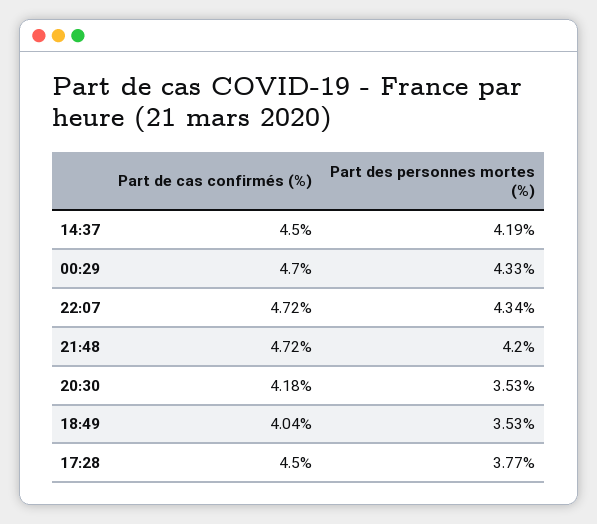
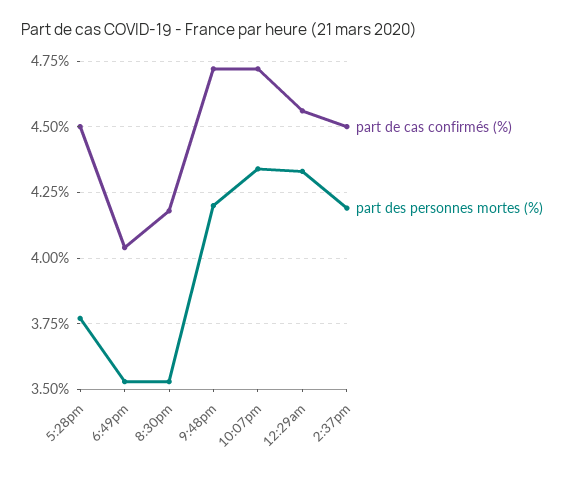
Part de cas confirmés (%), 00:29: 4.7 -> 4.55

